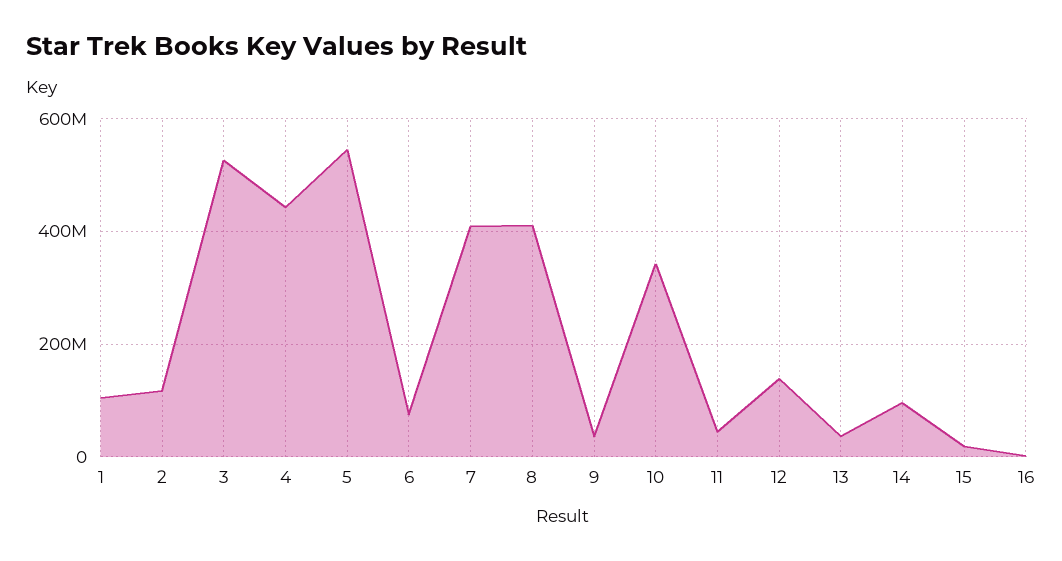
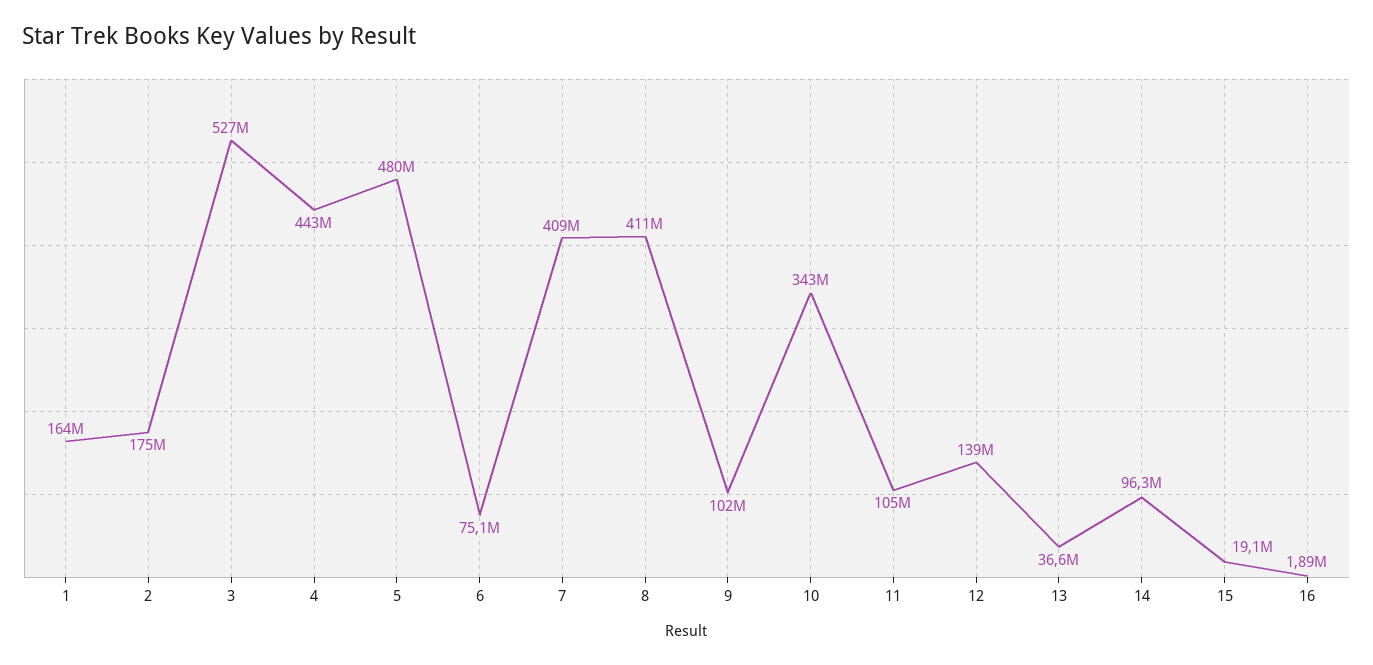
1: 100000000 -> 164000000
2: 120000000 -> 175000000
5: 540000000 -> 480000000
9: 40000000 -> 102000000
11: 40000000 -> 105000000

